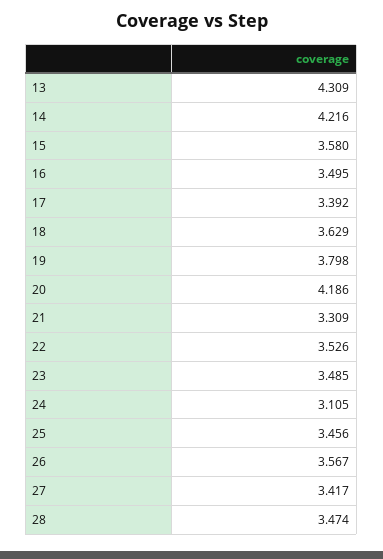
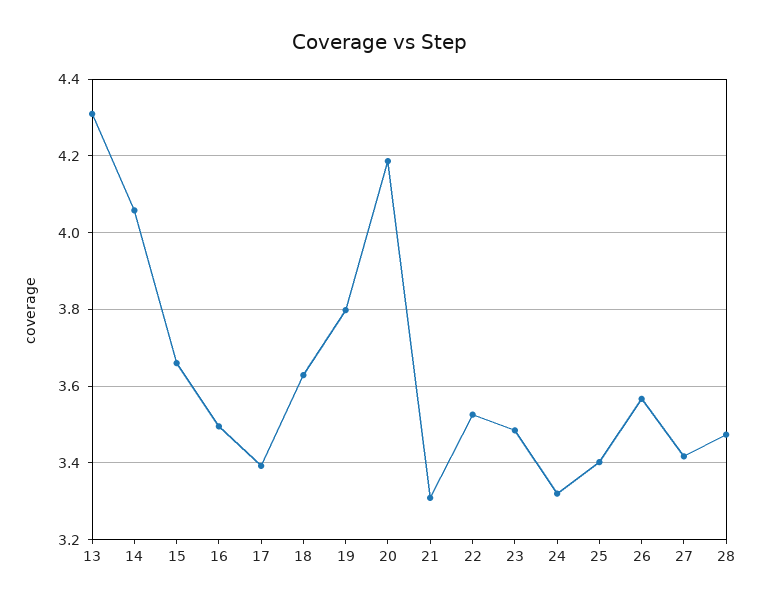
14: 4.216 -> 4.06
15: 3.58 -> 3.66
24: 3.105 -> 3.32
25: 3.456 -> 3.4

